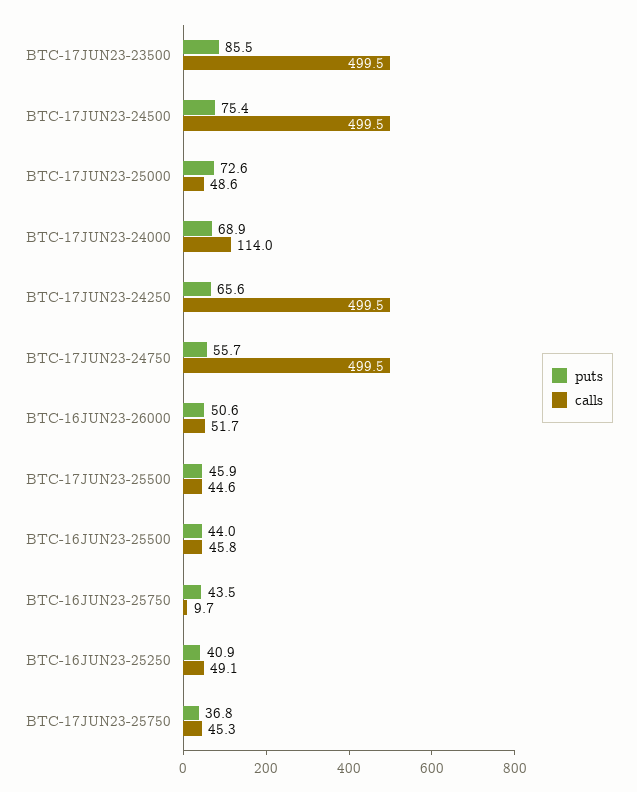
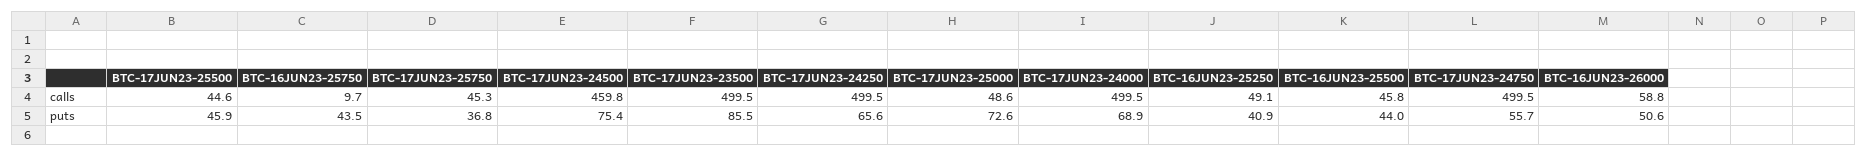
calls, BTC-17JUN23-24500: 499.5 -> 459.8
calls, BTC-17JUN23-24000: 114 -> 499.5
calls, BTC-16JUN23-26000: 51.7 -> 58.8

